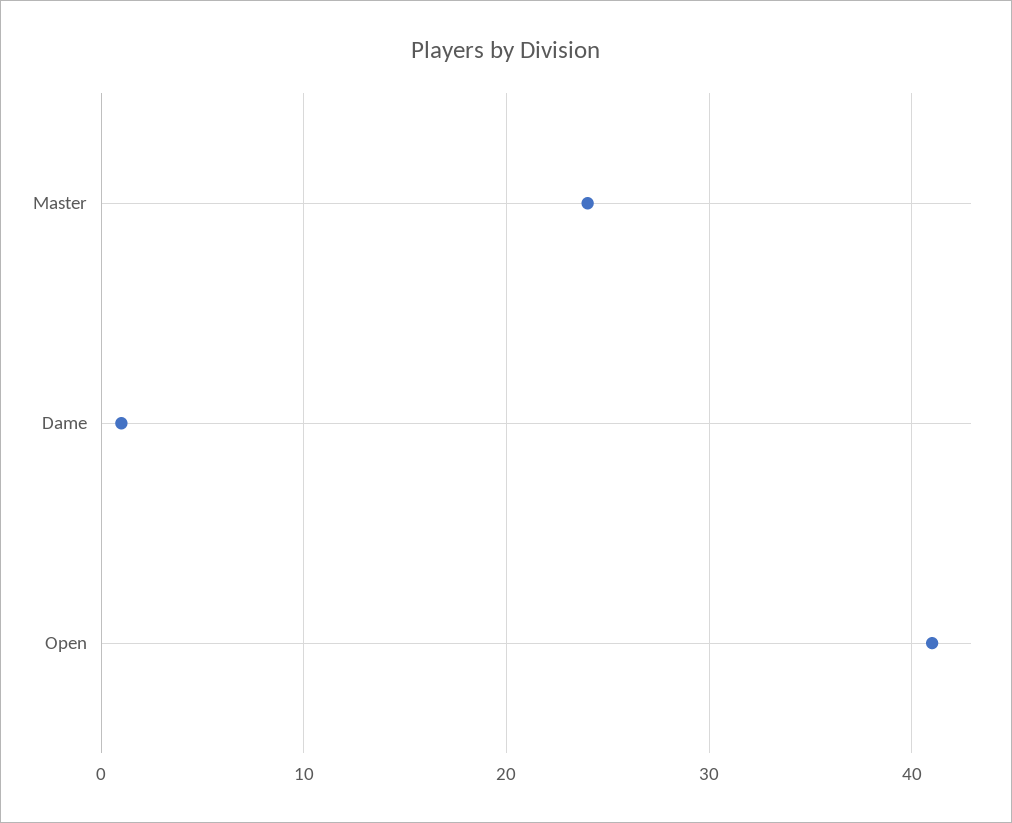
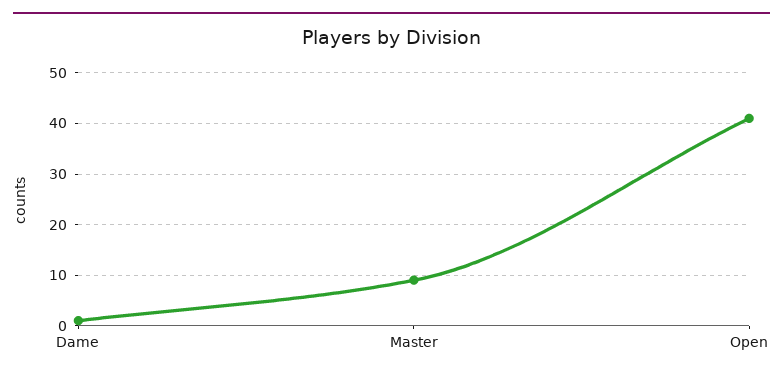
Master: 24 -> 10

